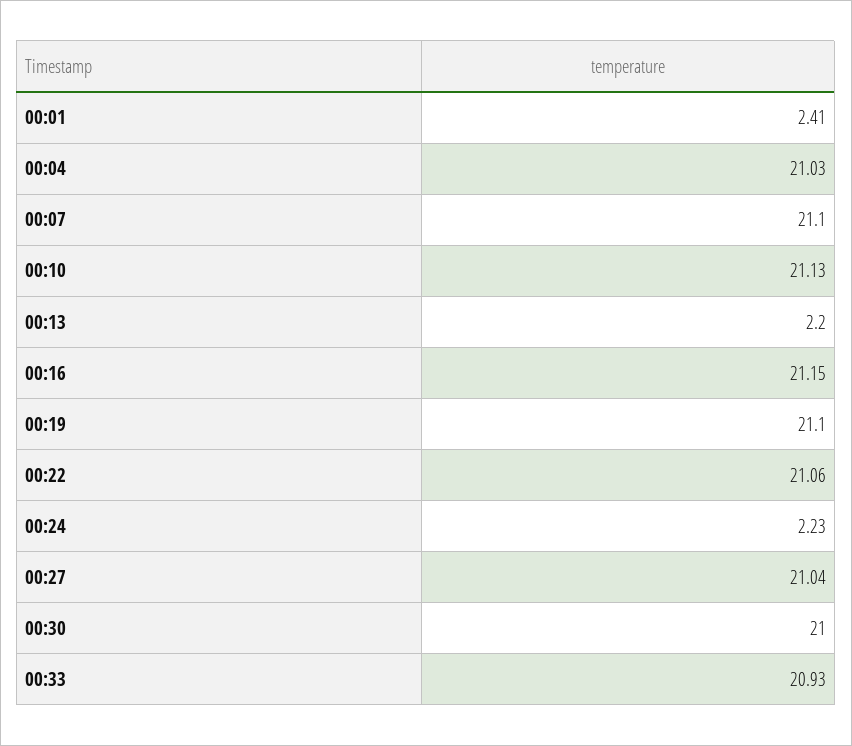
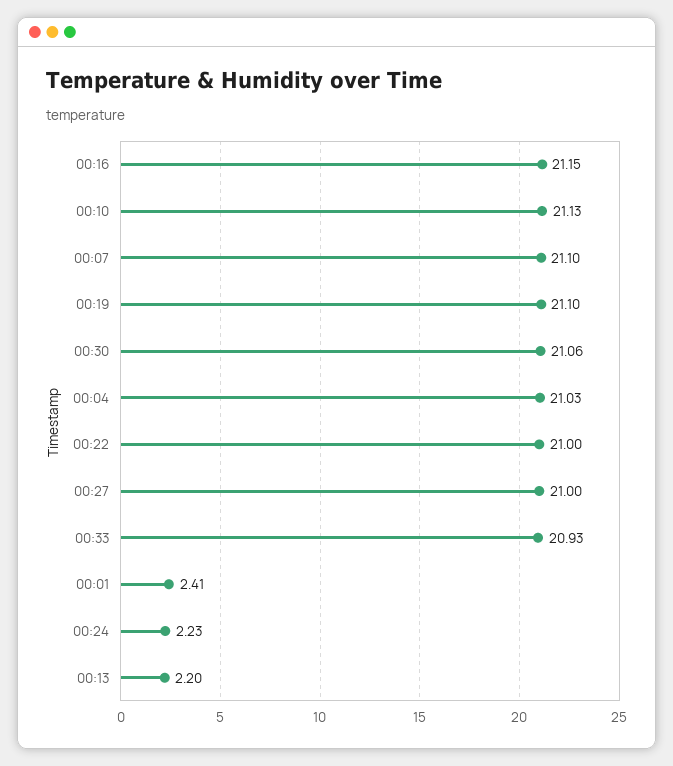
00:22: 21.06 -> 21
00:27: 21.04 -> 21
00:30: 21 -> 21.06

